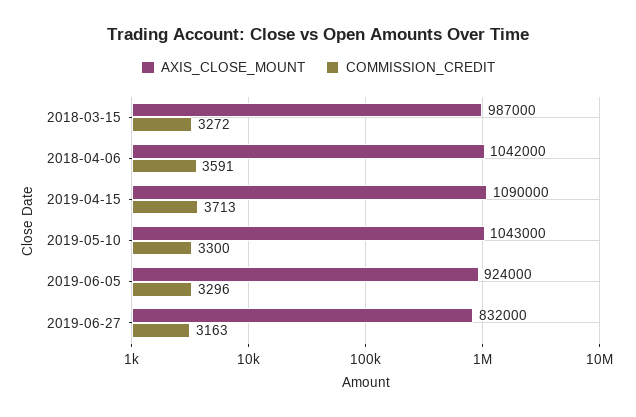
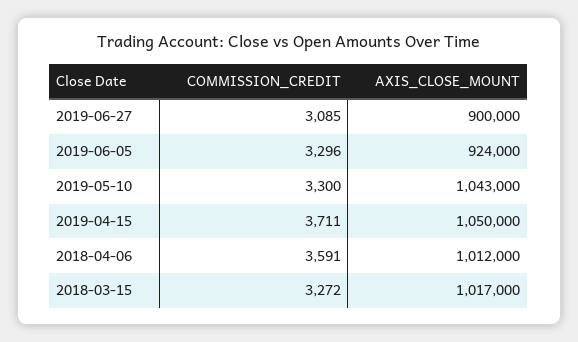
AXIS_CLOSE_MOUNT, 2018-03-15: 987000 -> 1017000
AXIS_CLOSE_MOUNT, 2018-04-06: 1042000 -> 1012000
AXIS_CLOSE_MOUNT, 2019-04-15: 1090000 -> 1050000
COMMISSION_CREDIT, 2019-04-15: 3713 -> 3711
AXIS_CLOSE_MOUNT, 2019-06-27: 832000 -> 900000
COMMISSION_CREDIT, 2019-06-27: 3163 -> 3085

